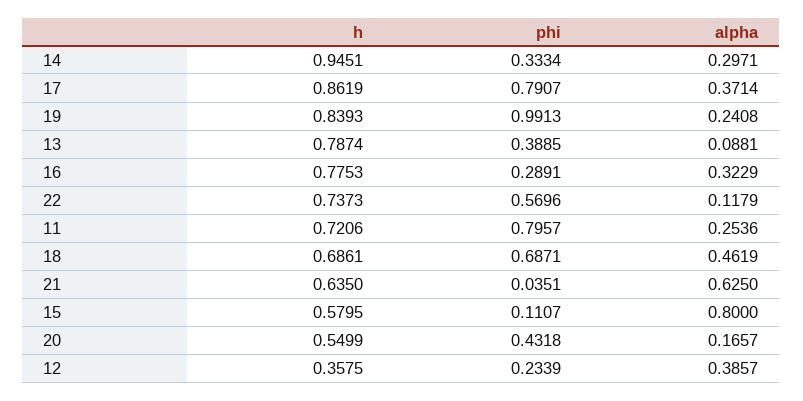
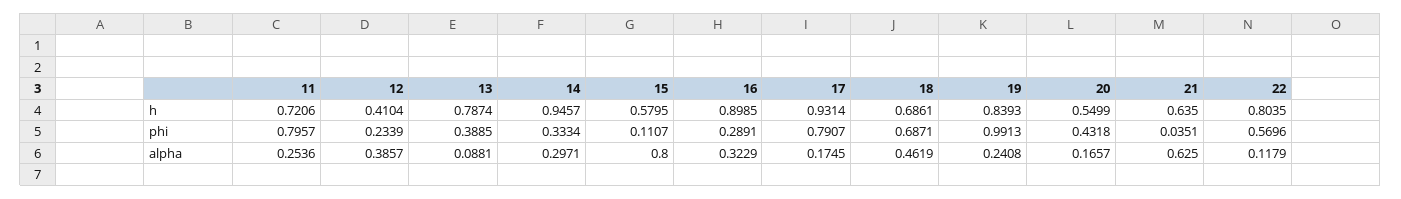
h, 14: 0.9451 -> 0.9457
h, 17: 0.8619 -> 0.9314
alpha, 17: 0.3714 -> 0.1745
h, 16: 0.7753 -> 0.8985
h, 22: 0.7373 -> 0.8035
h, 12: 0.3575 -> 0.4104

